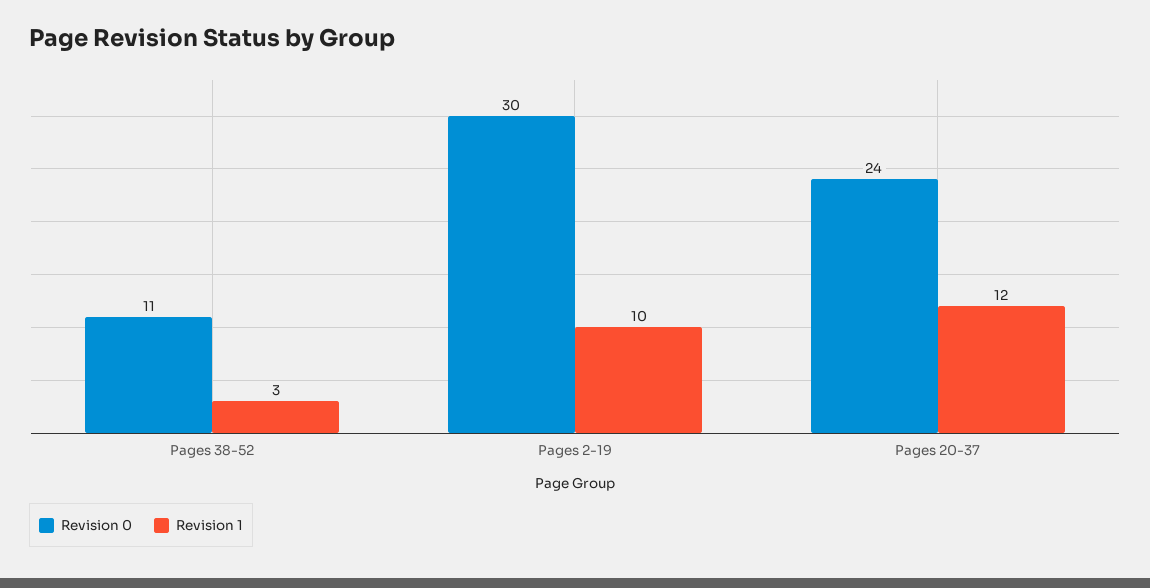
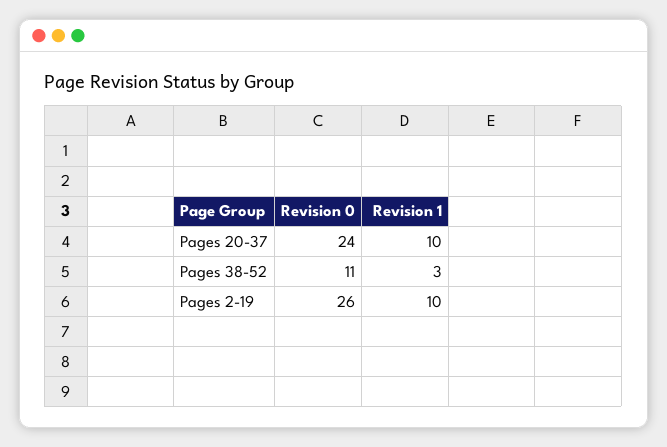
Revision 0, Pages 2-19: 30 -> 26
Revision 1, Pages 20-37: 12 -> 10

